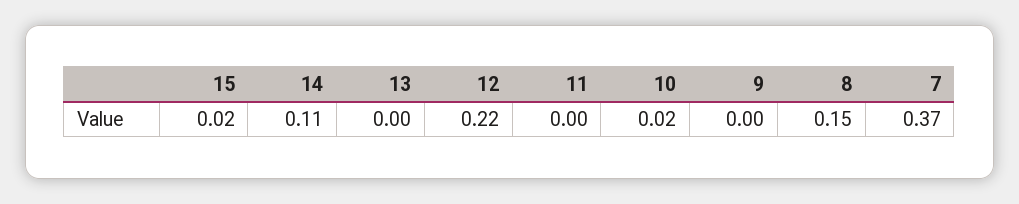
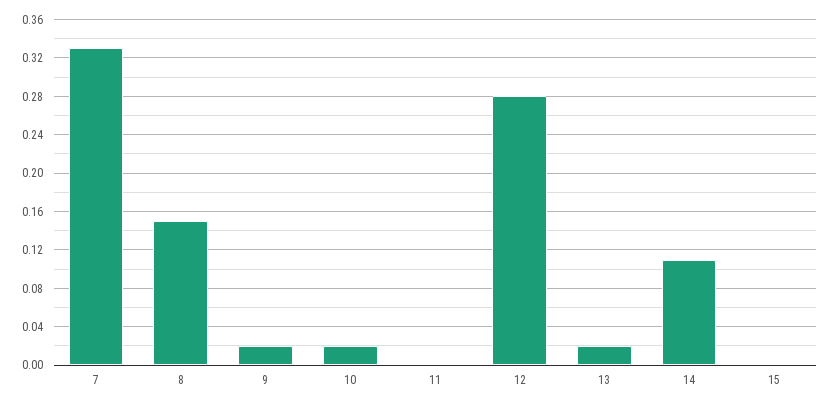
15: 0.02 -> 0
13: 0 -> 0.02
12: 0.22 -> 0.28
9: 0 -> 0.02
7: 0.37 -> 0.33

